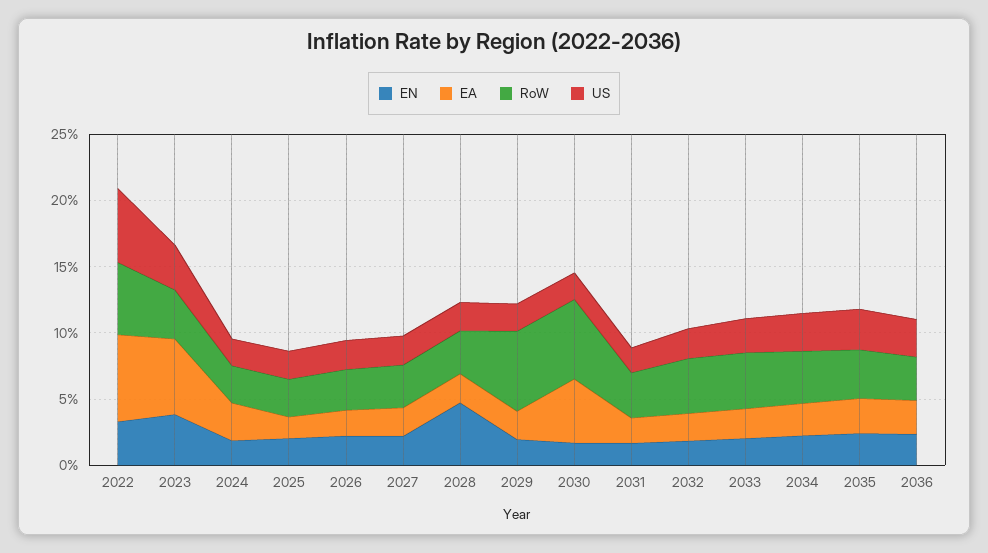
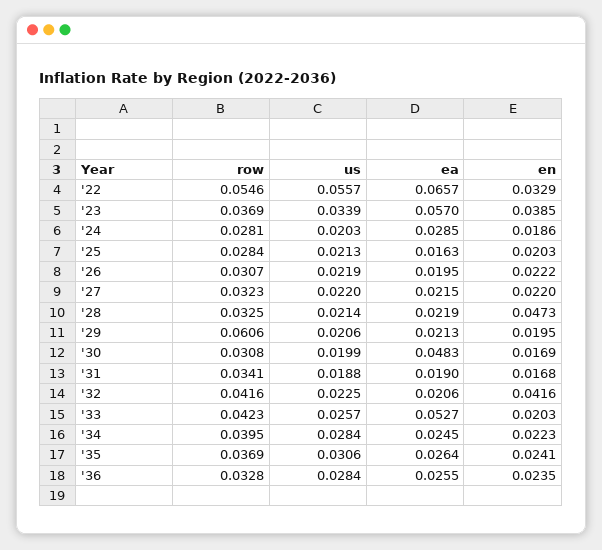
RoW, 2030: 0.06 -> 0.0308
EN, 2032: 0.02 -> 0.0416
EA, 2033: 0.02 -> 0.0527

